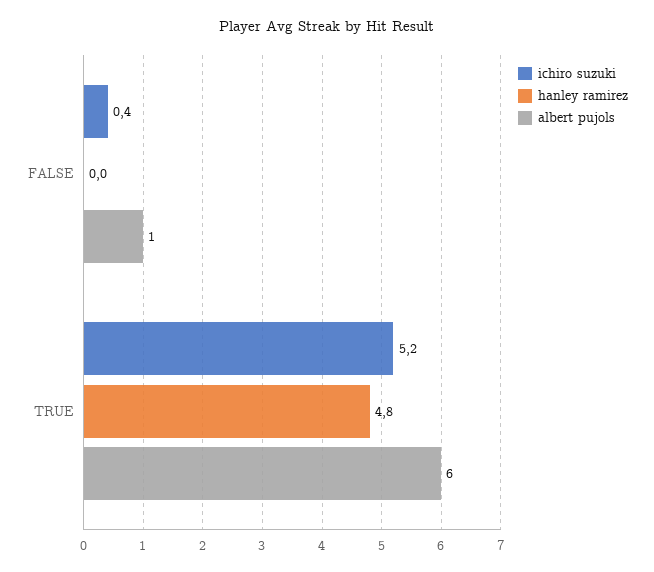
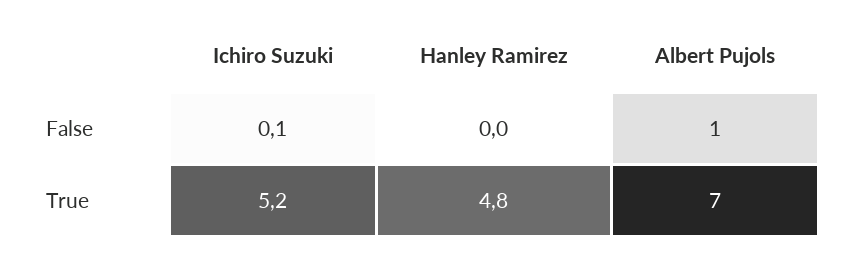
ichiro suzuki, FALSE: 0.4 -> 0.1
albert pujols, TRUE: 6 -> 7

